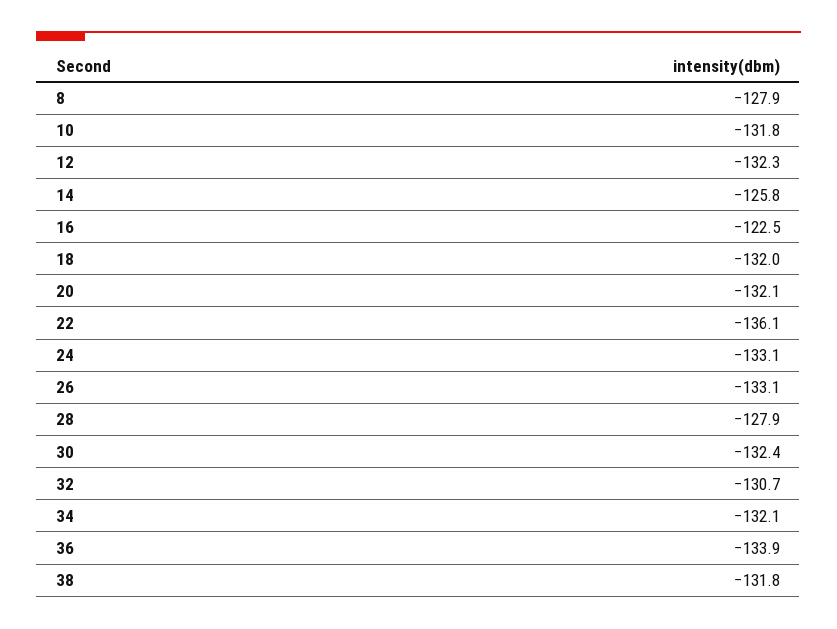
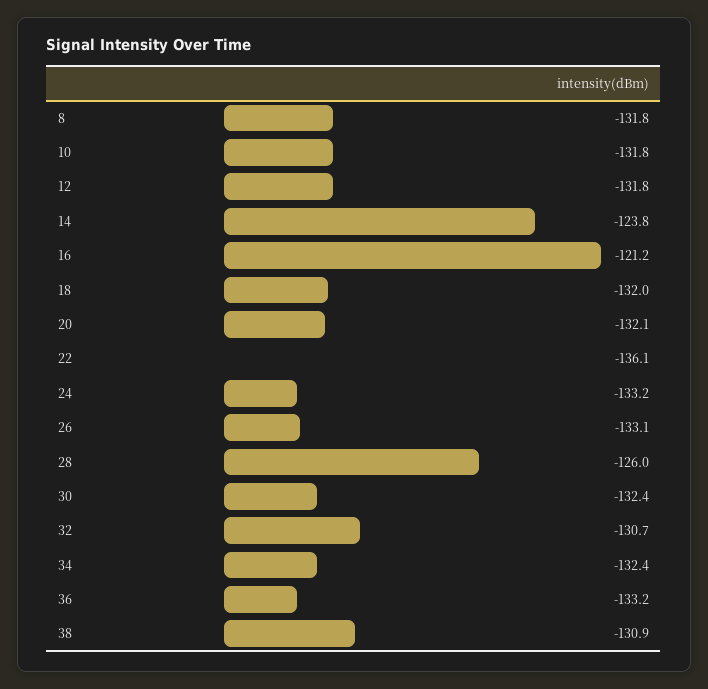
8: -127.9 -> -131.8
12: -132.3 -> -131.8
14: -125.8 -> -123.8
16: -122.5 -> -121.2
24: -133.1 -> -133.2
28: -127.9 -> -126
34: -132.1 -> -132.4
36: -133.9 -> -133.2
38: -131.8 -> -130.9

